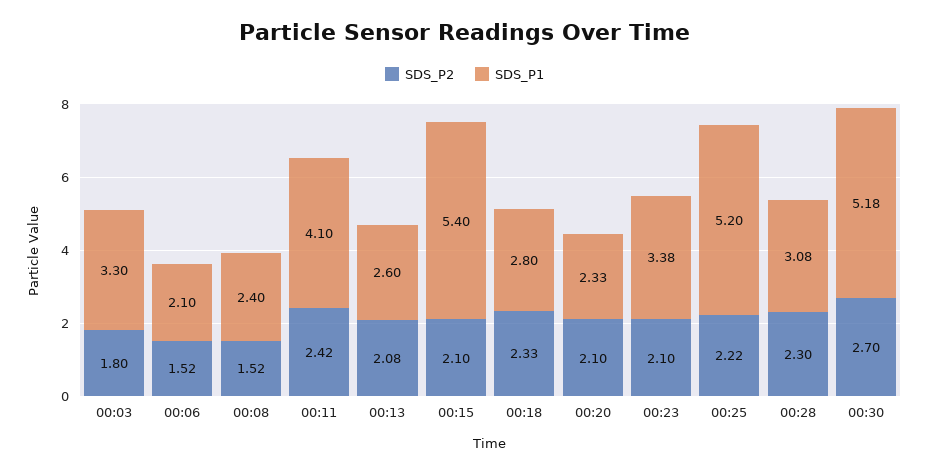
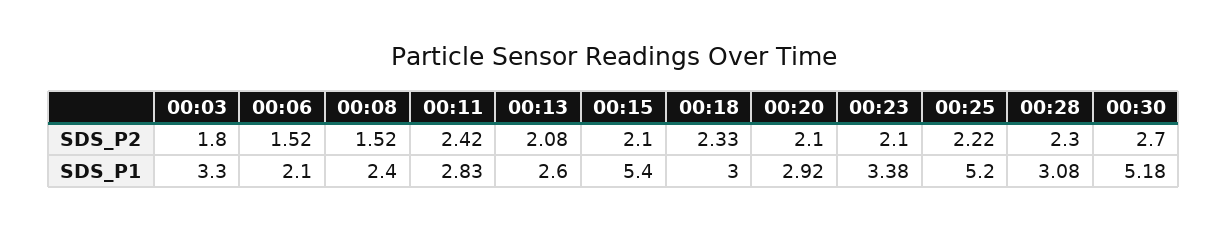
SDS_P1, 00:11: 4.1 -> 2.83
SDS_P1, 00:18: 2.8 -> 3
SDS_P1, 00:20: 2.33 -> 2.92

